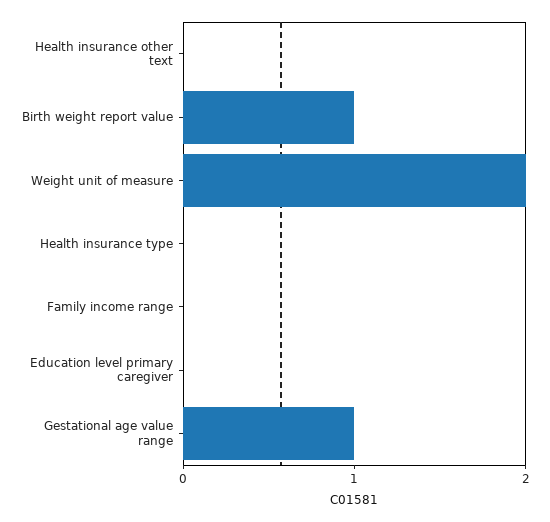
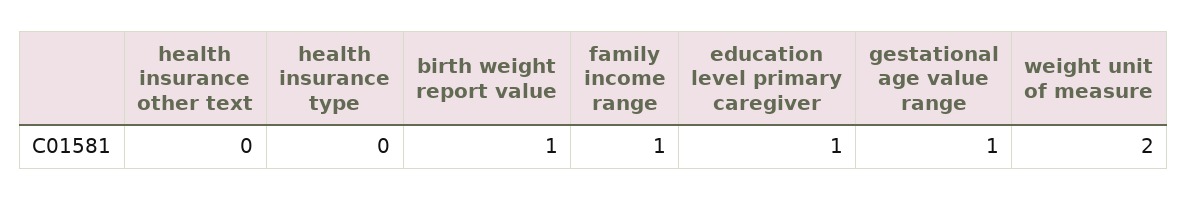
Family income range: 0 -> 1
Education level primary caregiver: 0 -> 1

